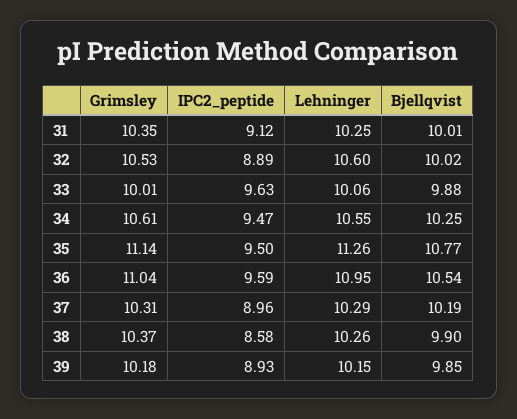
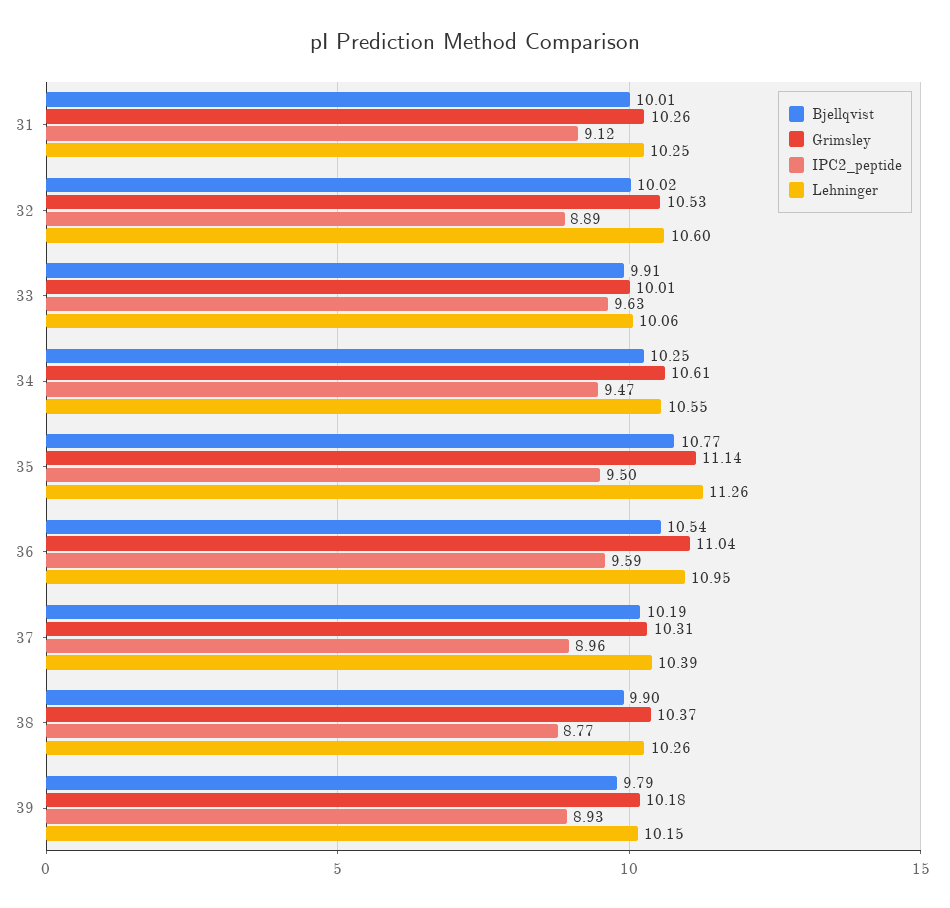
Grimsley, 31: 10.35 -> 10.26
Bjellqvist, 33: 9.88 -> 9.91
Lehninger, 37: 10.29 -> 10.39
IPC2_peptide, 38: 8.58 -> 8.77
Bjellqvist, 39: 9.85 -> 9.79

